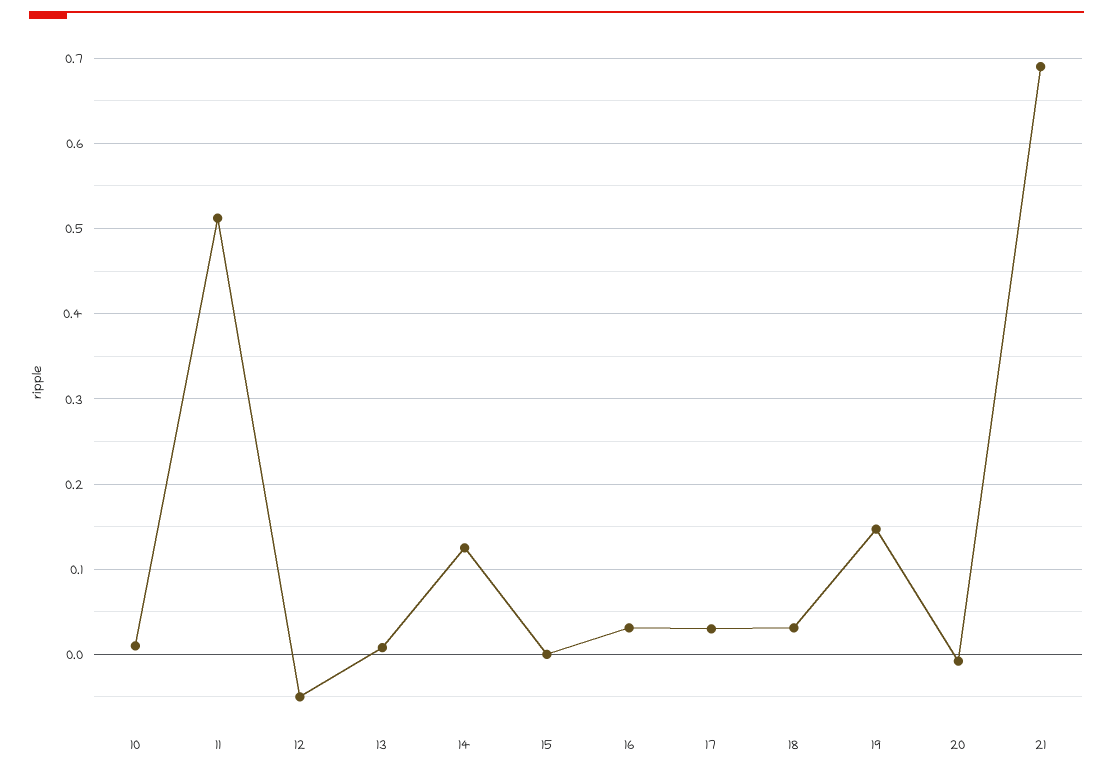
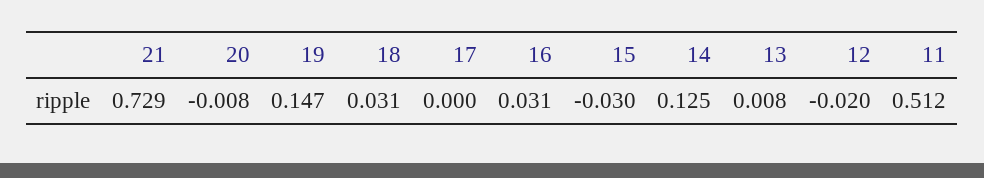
10: 0.01 -> none
12: -0.05 -> -0.02
15: 0 -> -0.03
17: 0.03 -> 0
21: 0.69 -> 0.729

